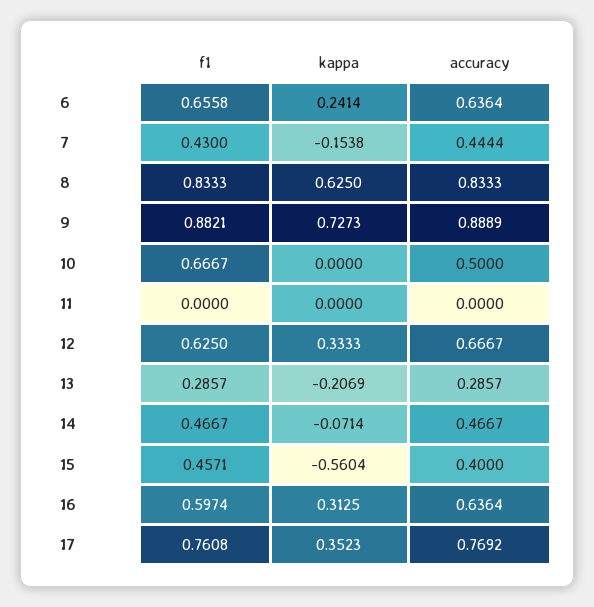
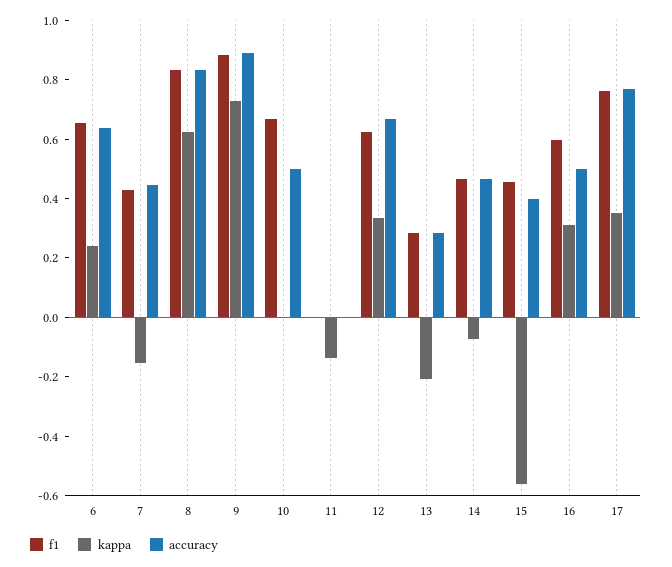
kappa, 11: 0 -> -0.15
accuracy, 16: 0.6364 -> 0.5

